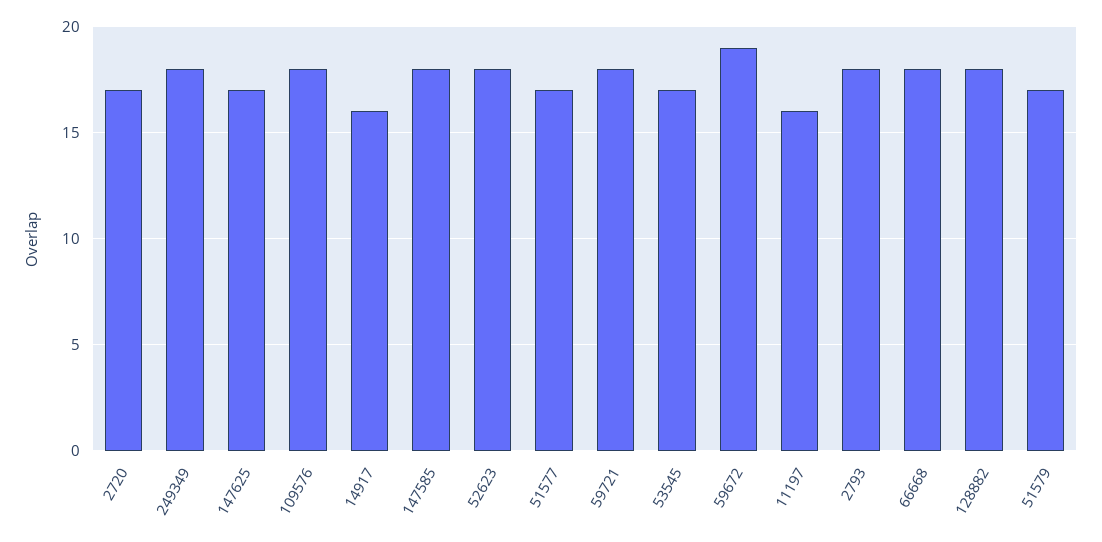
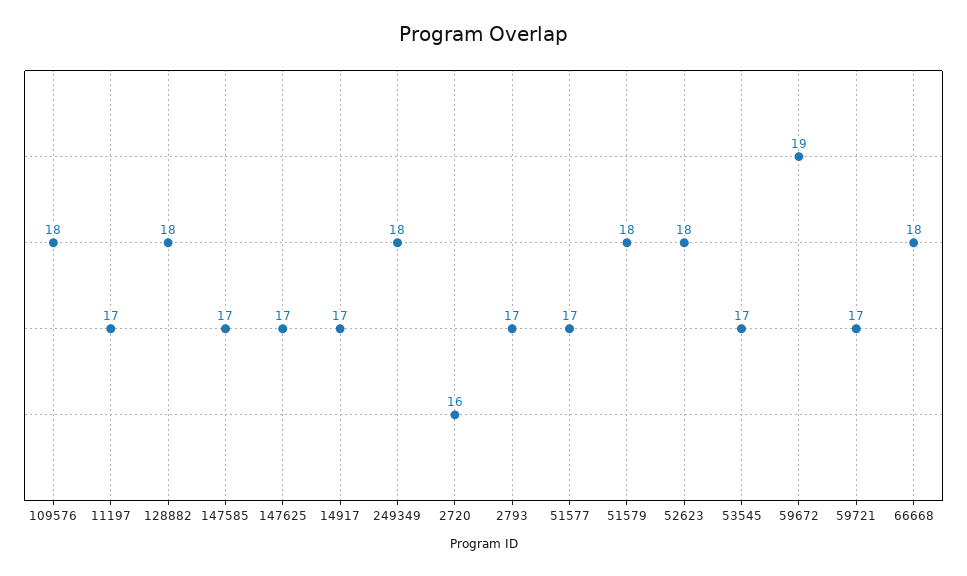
2720: 17 -> 16
14917: 16 -> 17
147585: 18 -> 17
59721: 18 -> 17
11197: 16 -> 17
2793: 18 -> 17
51579: 17 -> 18

